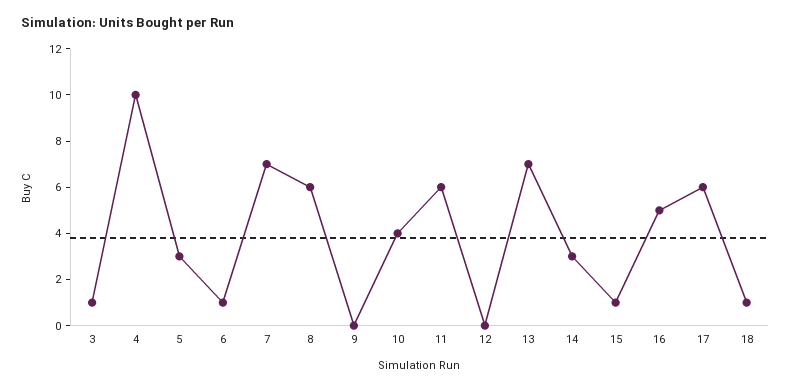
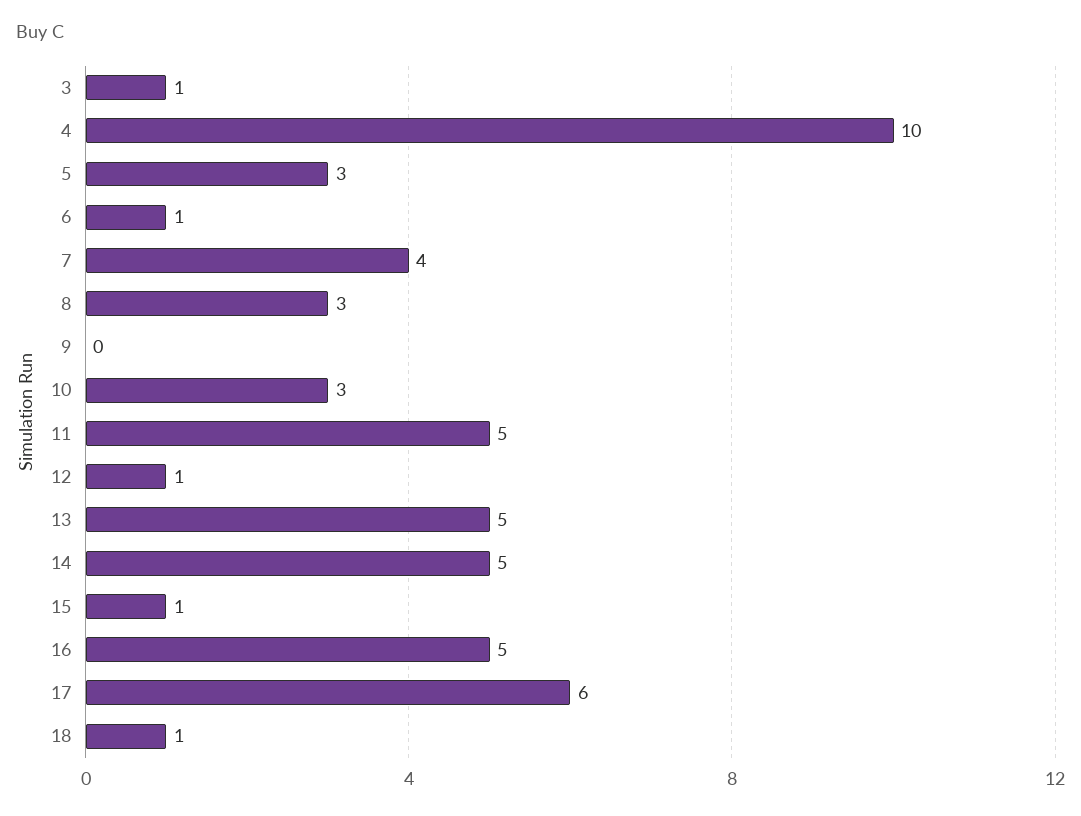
7: 7 -> 4
8: 6 -> 3
10: 4 -> 3
11: 6 -> 5
12: 0 -> 1
13: 7 -> 5
14: 3 -> 5

